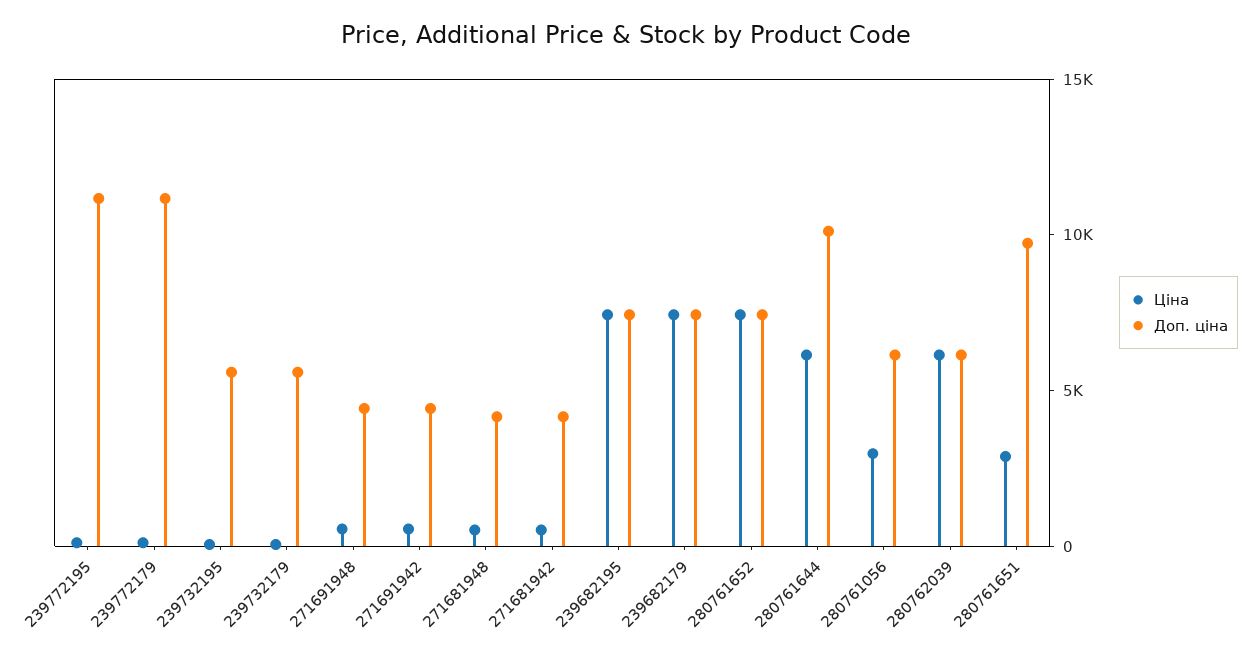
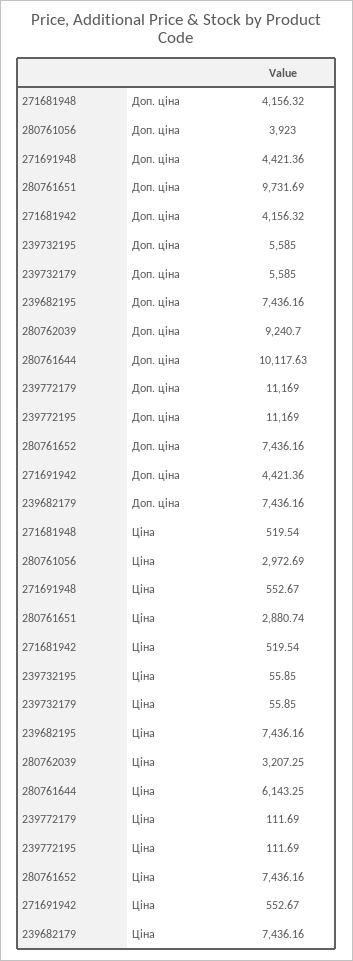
Доп. ціна, 280761056: 6000 -> 3923
Ціна, 280762039: 6000 -> 3207.25
Доп. ціна, 280762039: 6000 -> 9240.7

